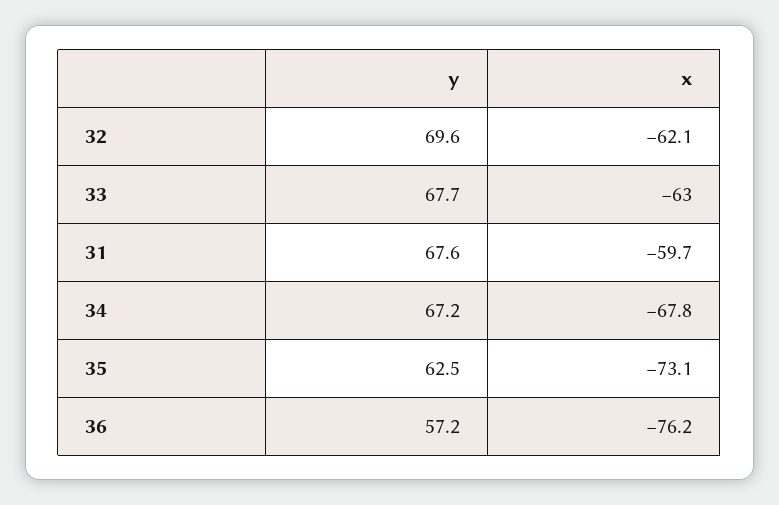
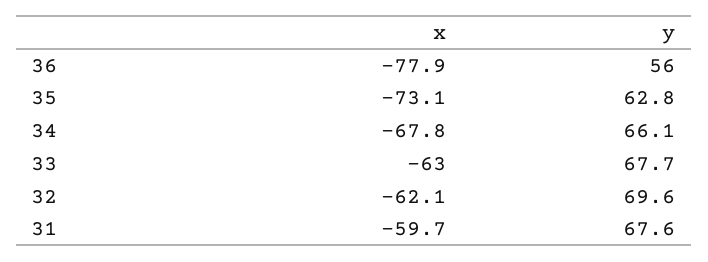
y, 34: 67.2 -> 66.1
y, 35: 62.5 -> 62.8
y, 36: 57.2 -> 56
x, 36: -76.2 -> -77.9

